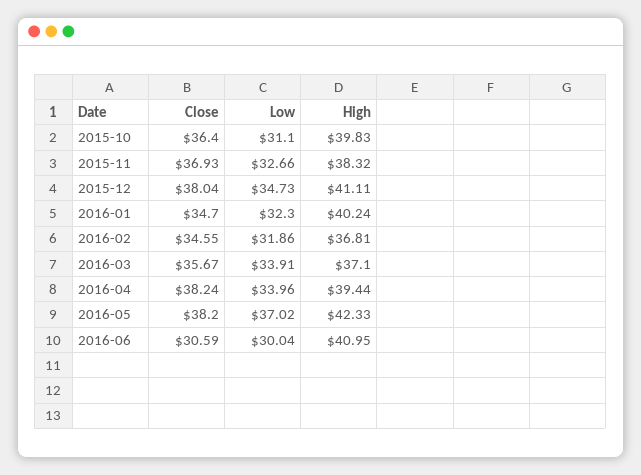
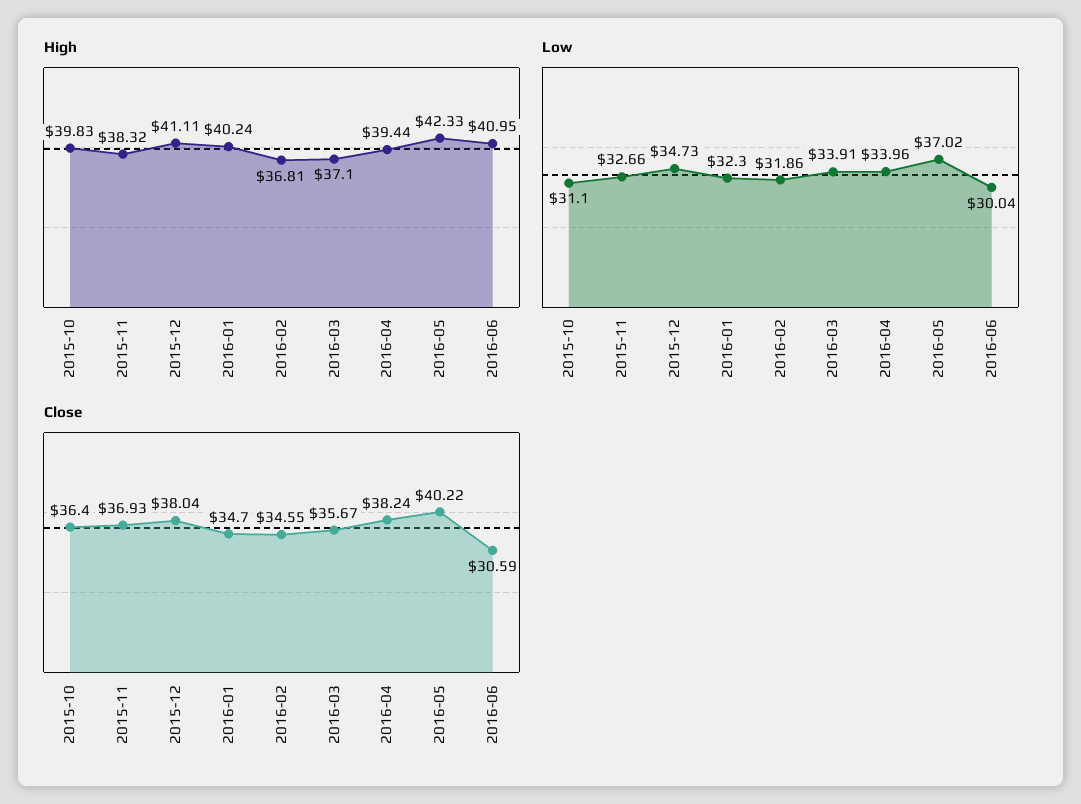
Close, 2016-05: 38.2 -> 40.22

